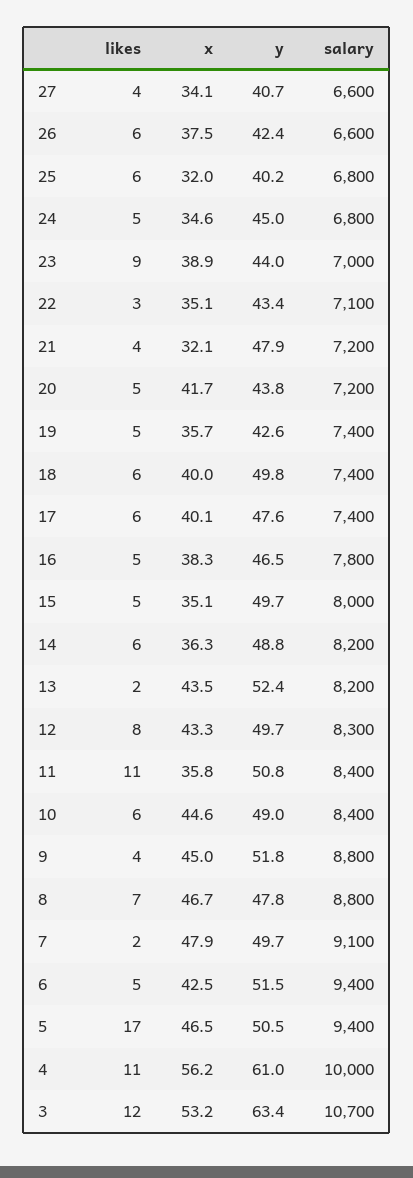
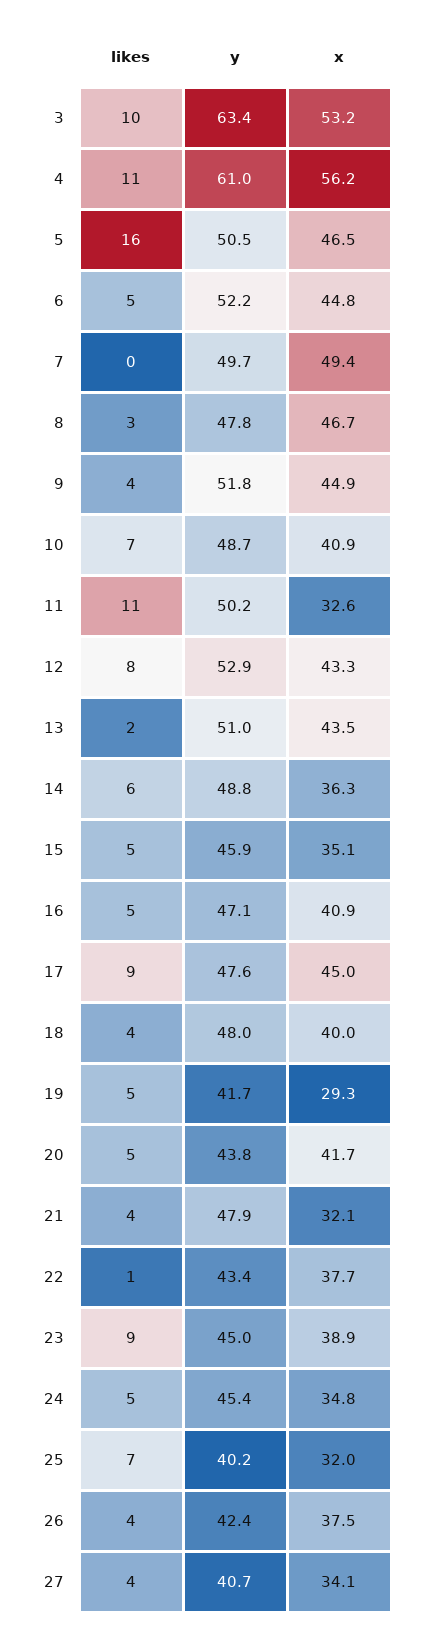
salary, 27: 6600 -> none
likes, 26: 6 -> 4
salary, 26: 6600 -> none
likes, 25: 6 -> 7
salary, 25: 6800 -> none
x, 24: 34.6 -> 34.8
y, 24: 45 -> 45.4
salary, 24: 6800 -> none
y, 23: 44 -> 45
salary, 23: 7000 -> none
likes, 22: 3 -> 1
x, 22: 35.1 -> 37.7
salary, 22: 7100 -> none
salary, 21: 7200 -> none
salary, 20: 7200 -> none
x, 19: 35.7 -> 29.3
y, 19: 42.6 -> 41.7
salary, 19: 7400 -> none
likes, 18: 6 -> 4
y, 18: 49.8 -> 48
salary, 18: 7400 -> none
likes, 17: 6 -> 9
x, 17: 40.1 -> 45
salary, 17: 7400 -> none
x, 16: 38.3 -> 40.9
y, 16: 46.5 -> 47.1
salary, 16: 7800 -> none
y, 15: 49.7 -> 45.9
salary, 15: 8000 -> none
salary, 14: 8200 -> none
y, 13: 52.4 -> 51
salary, 13: 8200 -> none
y, 12: 49.7 -> 52.9
salary, 12: 8300 -> none
x, 11: 35.8 -> 32.6
y, 11: 50.8 -> 50.2
salary, 11: 8400 -> none
likes, 10: 6 -> 7
x, 10: 44.6 -> 40.9
y, 10: 49 -> 48.7
salary, 10: 8400 -> none
x, 9: 45 -> 44.9
salary, 9: 8800 -> none
likes, 8: 7 -> 3
salary, 8: 8800 -> none
likes, 7: 2 -> 0
x, 7: 47.9 -> 49.4
salary, 7: 9100 -> none
x, 6: 42.5 -> 44.8
y, 6: 51.5 -> 52.2
salary, 6: 9400 -> none
likes, 5: 17 -> 16
salary, 5: 9400 -> none
salary, 4: 10000 -> none
likes, 3: 12 -> 10
salary, 3: 10700 -> none

